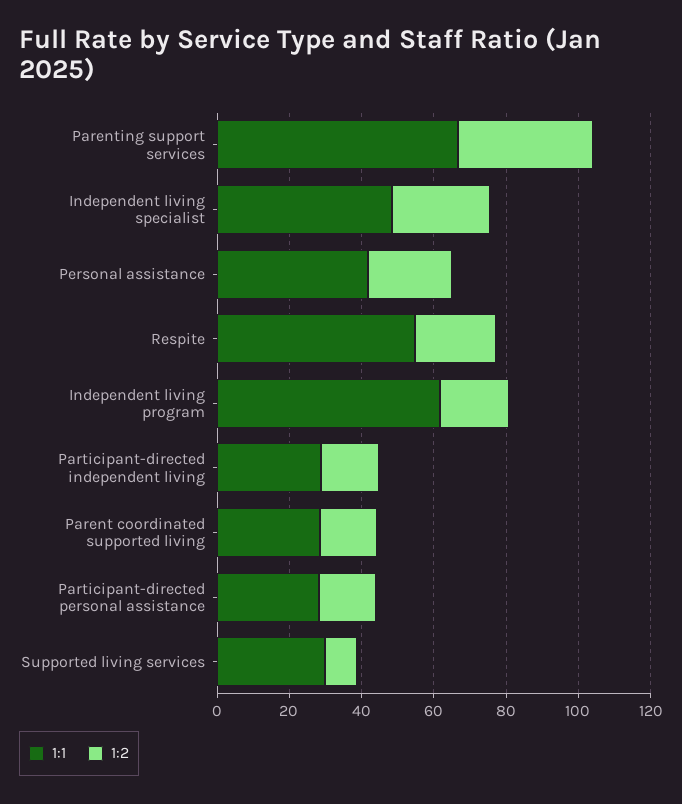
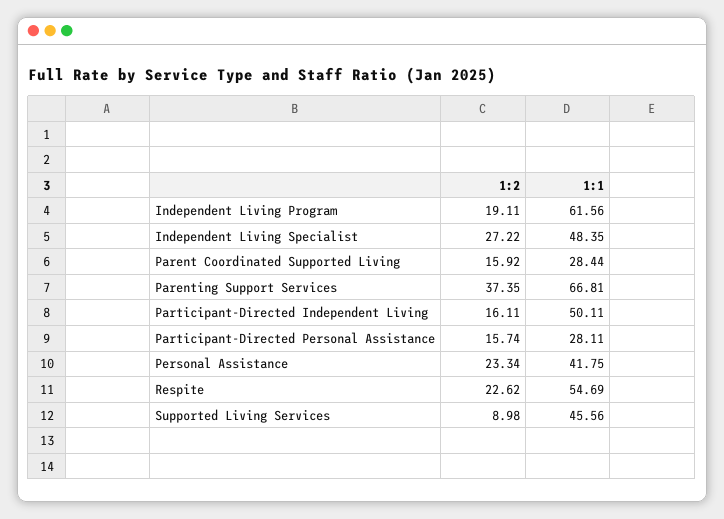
1:1, Participant-directed independent living: 30 -> 50.11
1:1, Supported living services: 30 -> 45.56

